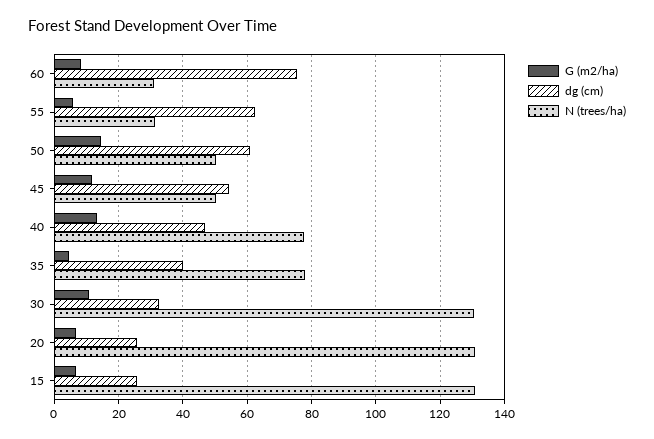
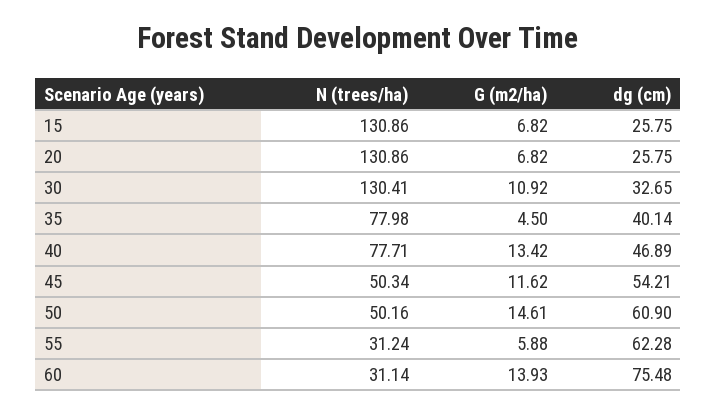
G (m2/ha), 60: 8 -> 13.93

